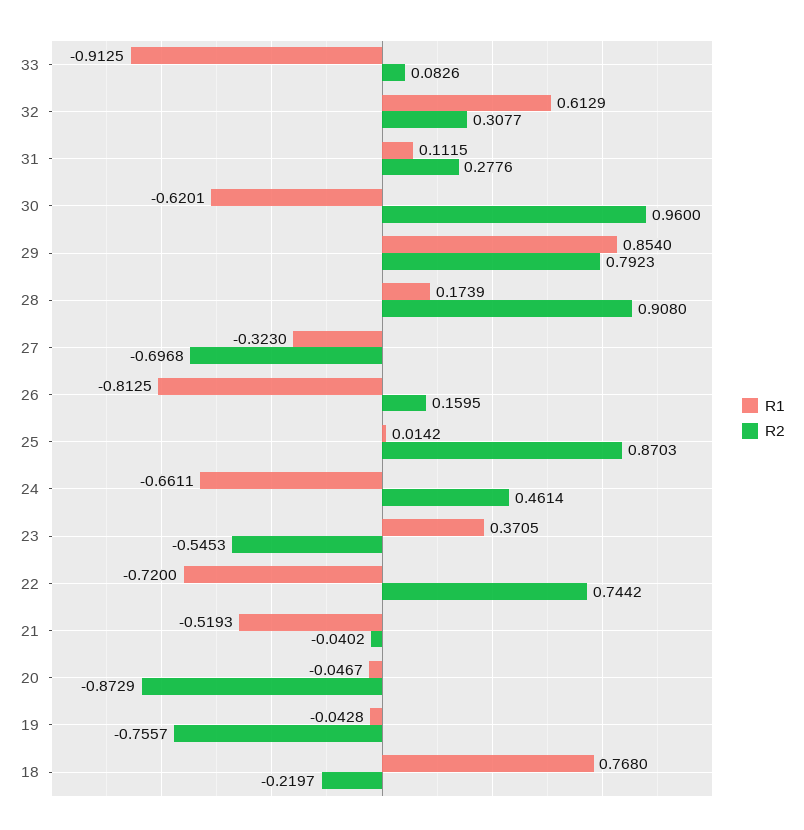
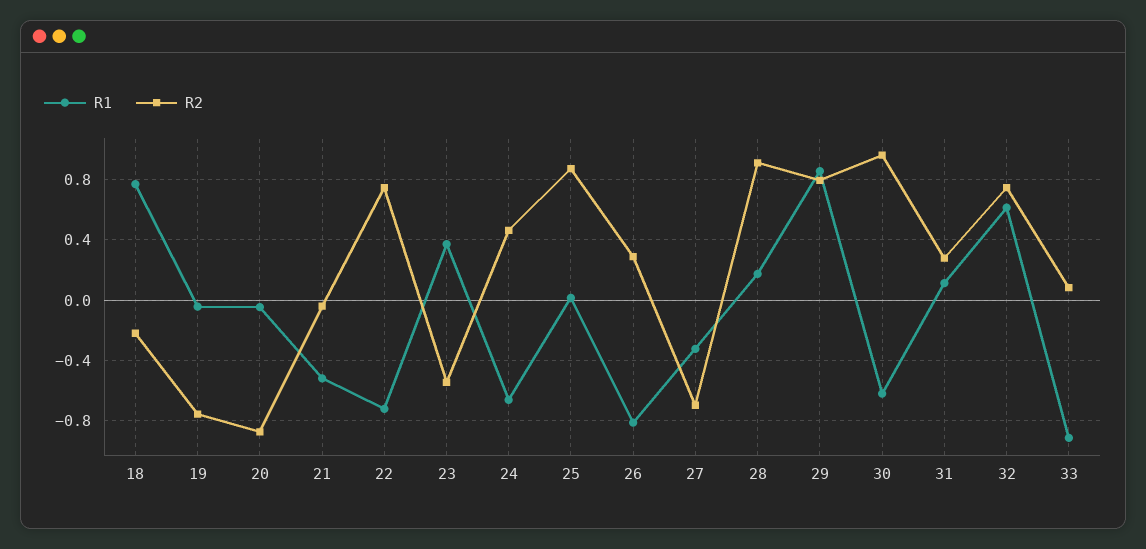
R2, 32: 0.3077 -> 0.75
R2, 26: 0.1595 -> 0.3

